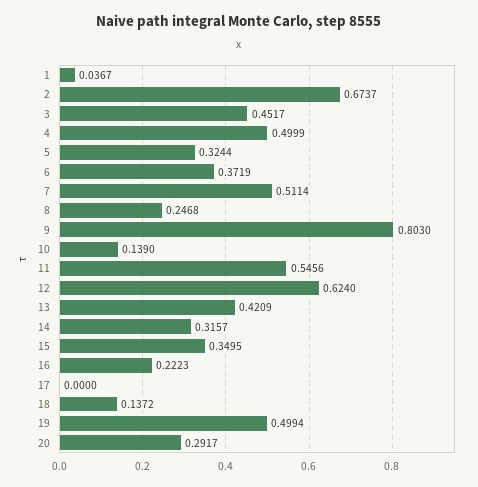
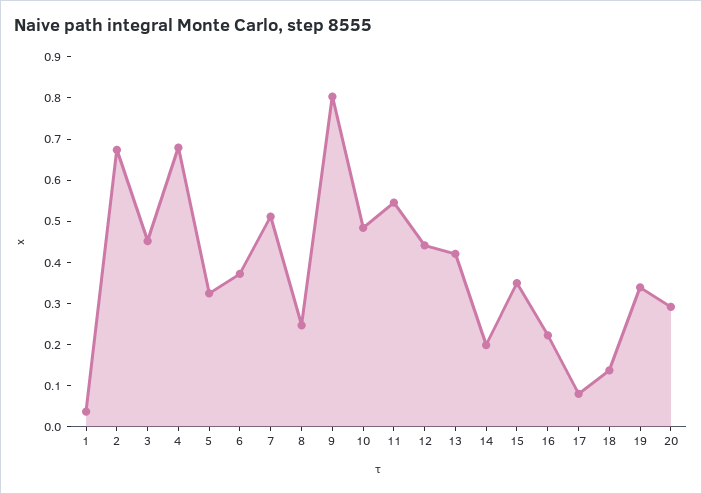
4: 0.4999 -> 0.68
10: 0.139 -> 0.48
12: 0.624 -> 0.44
14: 0.3157 -> 0.2
17: 0 -> 0.08
19: 0.4994 -> 0.34

